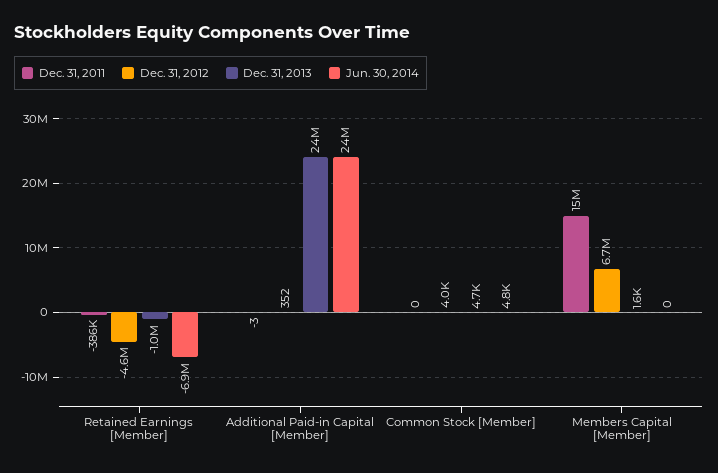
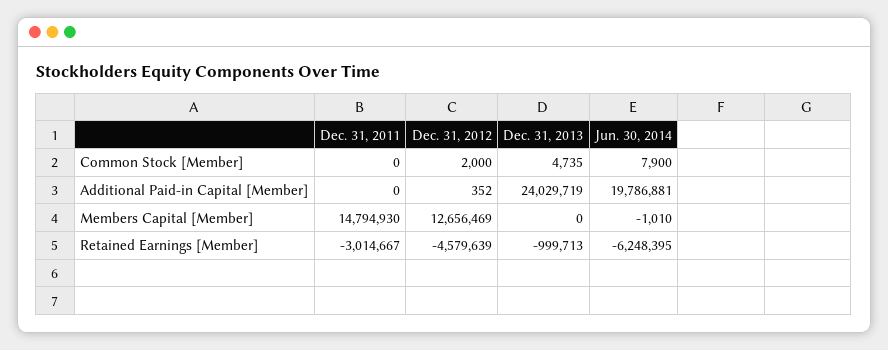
Dec. 31, 2011, Retained Earnings [Member]: -386000 -> -3014667
Jun. 30, 2014, Retained Earnings [Member]: -6900000 -> -6248395
Dec. 31, 2011, Additional Paid-in Capital [Member]: -3 -> 0
Jun. 30, 2014, Additional Paid-in Capital [Member]: 24000000 -> 19786881
Dec. 31, 2012, Common Stock [Member]: 4000 -> 2000
Jun. 30, 2014, Common Stock [Member]: 4800 -> 7900
Dec. 31, 2012, Members Capital [Member]: 6700000 -> 12656469
Dec. 31, 2013, Members Capital [Member]: 1600 -> 0
Jun. 30, 2014, Members Capital [Member]: 0 -> -1010

